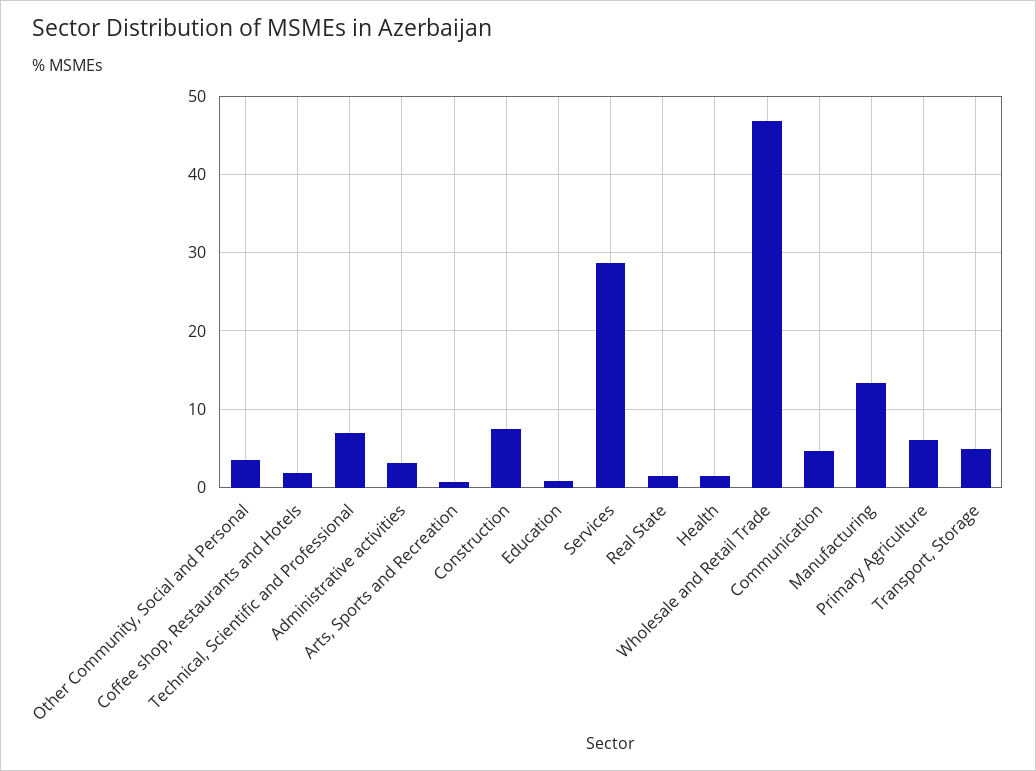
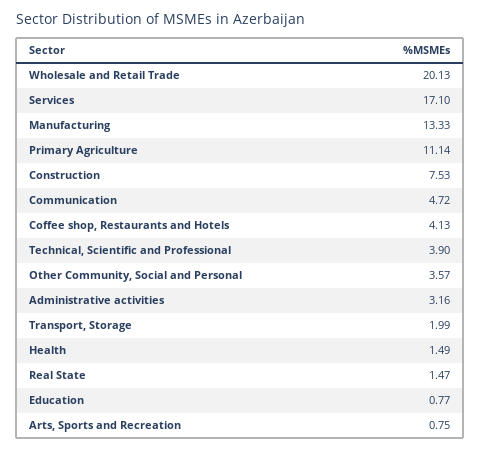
Coffee shop, Restaurants and Hotels: 2 -> 4.13
Technical, Scientific and Professional: 7 -> 3.9
Services: 29 -> 17.1
Wholesale and Retail Trade: 47 -> 20.13
Primary Agriculture: 6 -> 11.14
Transport, Storage: 5 -> 1.99

